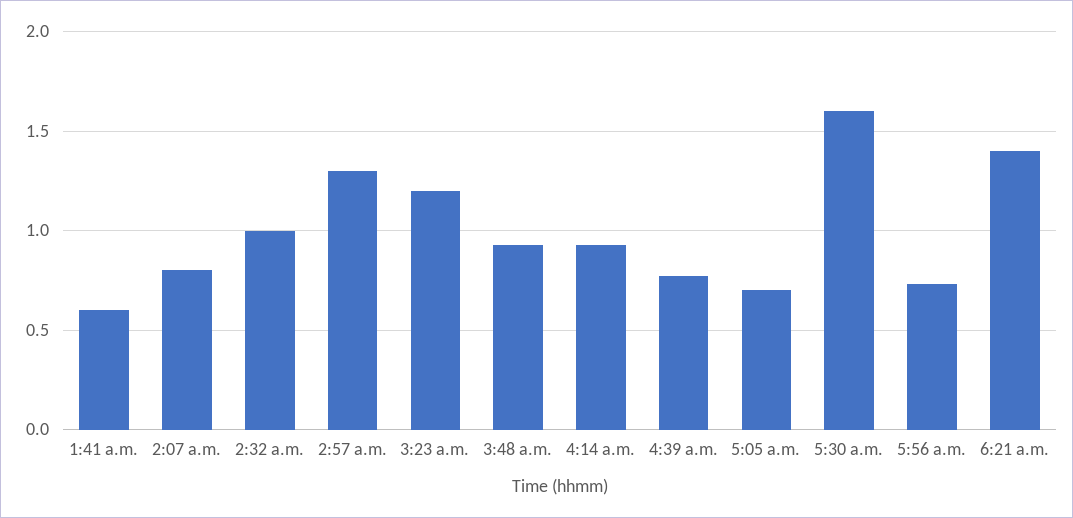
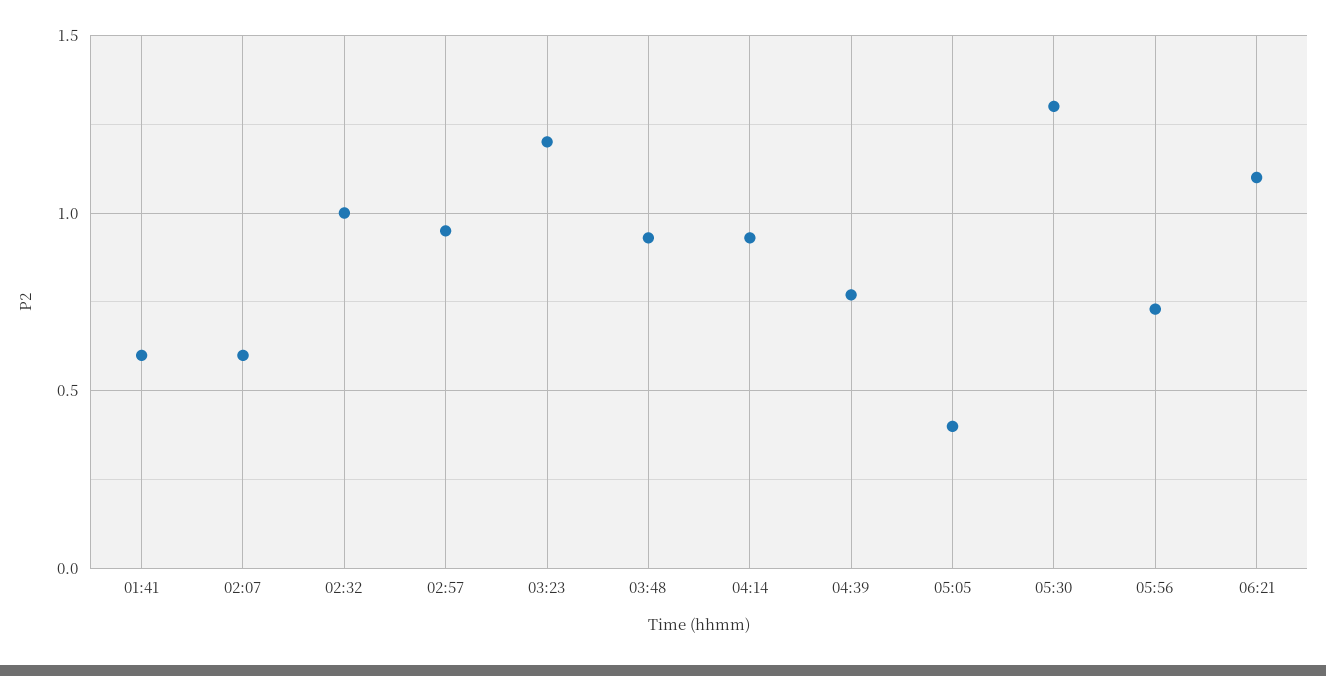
2:07 a.m.: 0.8 -> 0.6
2:57 a.m.: 1.3 -> 0.95
5:05 a.m.: 0.7 -> 0.4
5:30 a.m.: 1.6 -> 1.3
6:21 a.m.: 1.4 -> 1.1

